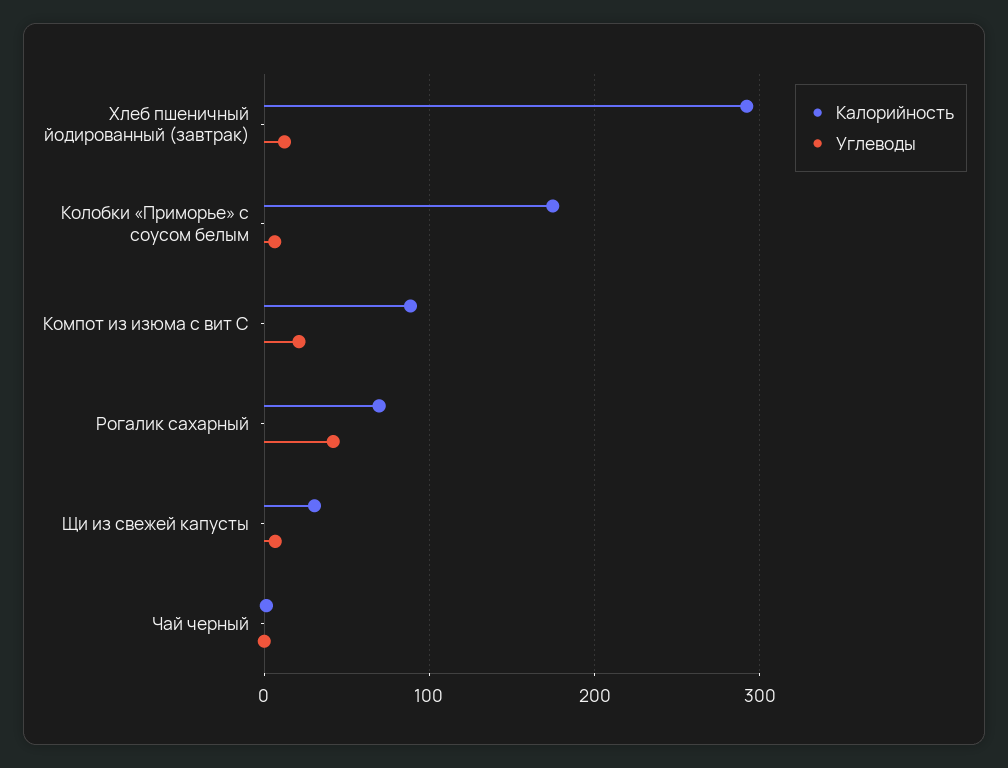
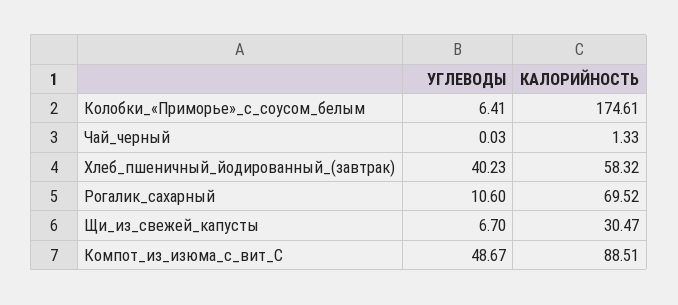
Калорийность, Хлеб пшеничный йодированный (завтрак): 290 -> 58.32
Углеводы, Хлеб пшеничный йодированный (завтрак): 10 -> 40.23
Углеводы, Компот из изюма с вит С: 20 -> 48.67
Углеводы, Рогалик сахарный: 40 -> 10.6

